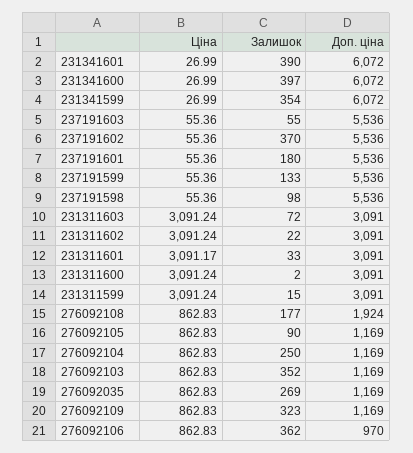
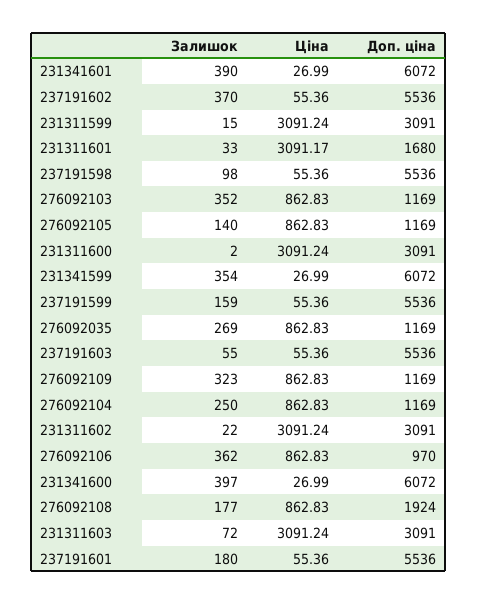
Залишок, 237191599: 133 -> 159
Доп. ціна, 231311601: 3091 -> 1680
Залишок, 276092105: 90 -> 140

